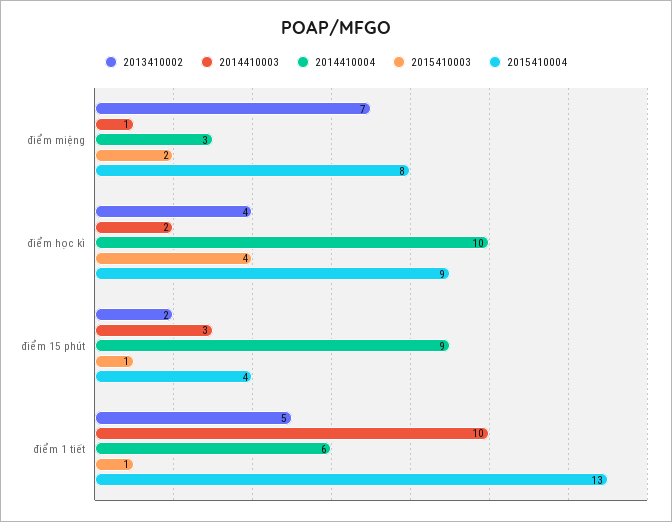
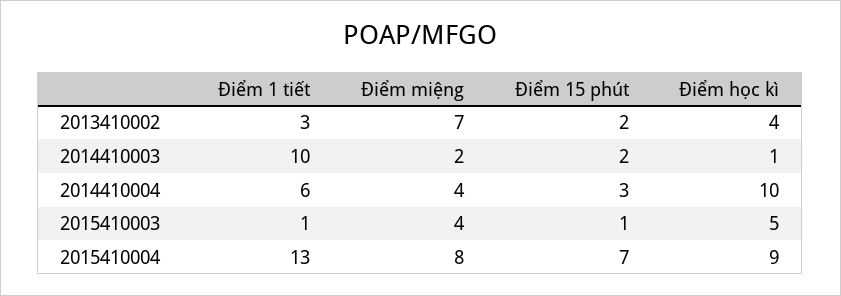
2014410003, điểm miệng: 1 -> 2
2014410004, điểm miệng: 3 -> 4
2015410003, điểm miệng: 2 -> 4
2014410003, điểm học kì: 2 -> 1
2015410003, điểm học kì: 4 -> 5
2014410003, điểm 15 phút: 3 -> 2
2014410004, điểm 15 phút: 9 -> 3
2015410004, điểm 15 phút: 4 -> 7
2013410002, điểm 1 tiết: 5 -> 3

